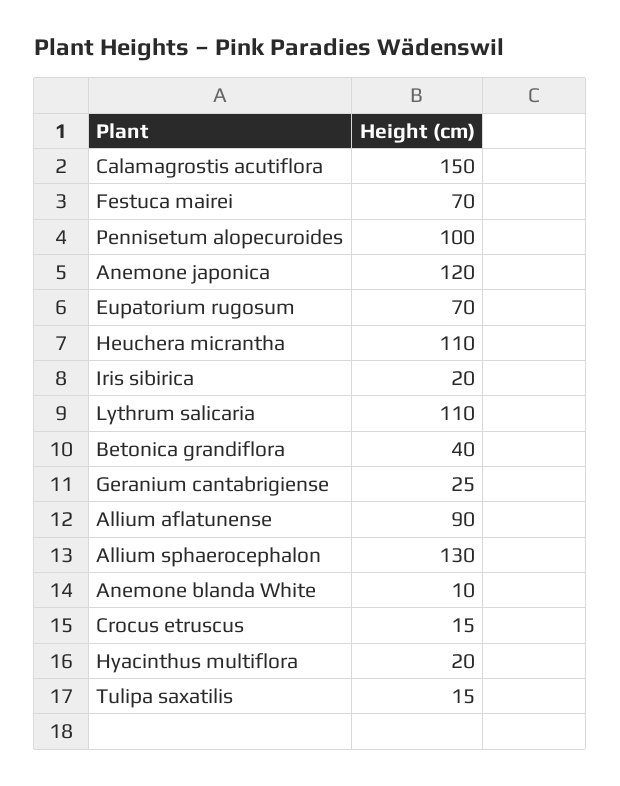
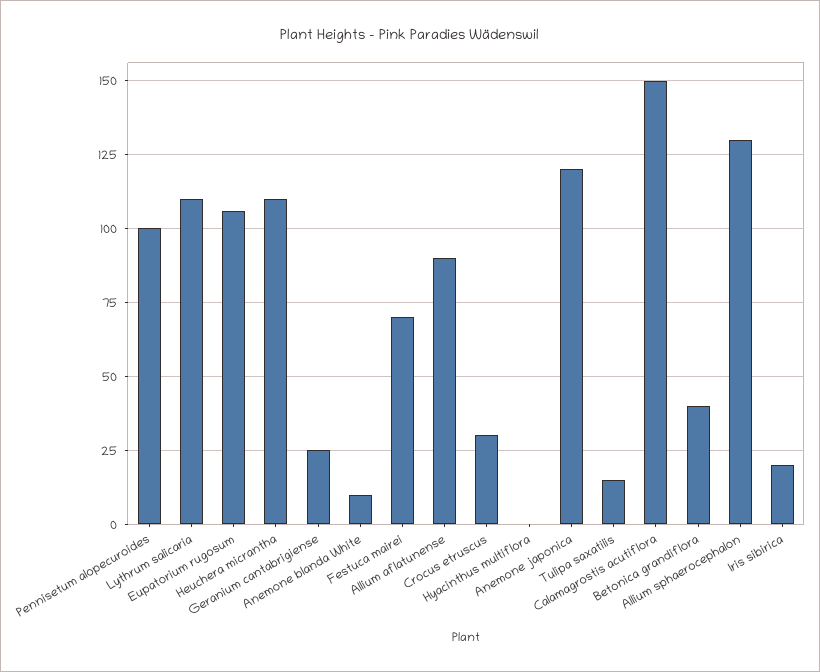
Eupatorium rugosum: 70 -> 105
Crocus etruscus: 15 -> 30
Hyacinthus multiflora: 20 -> 0

